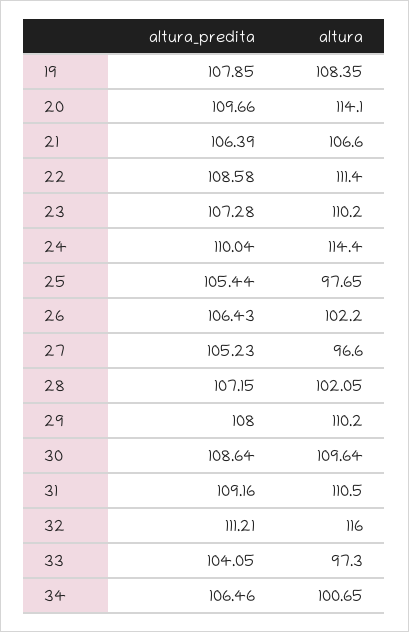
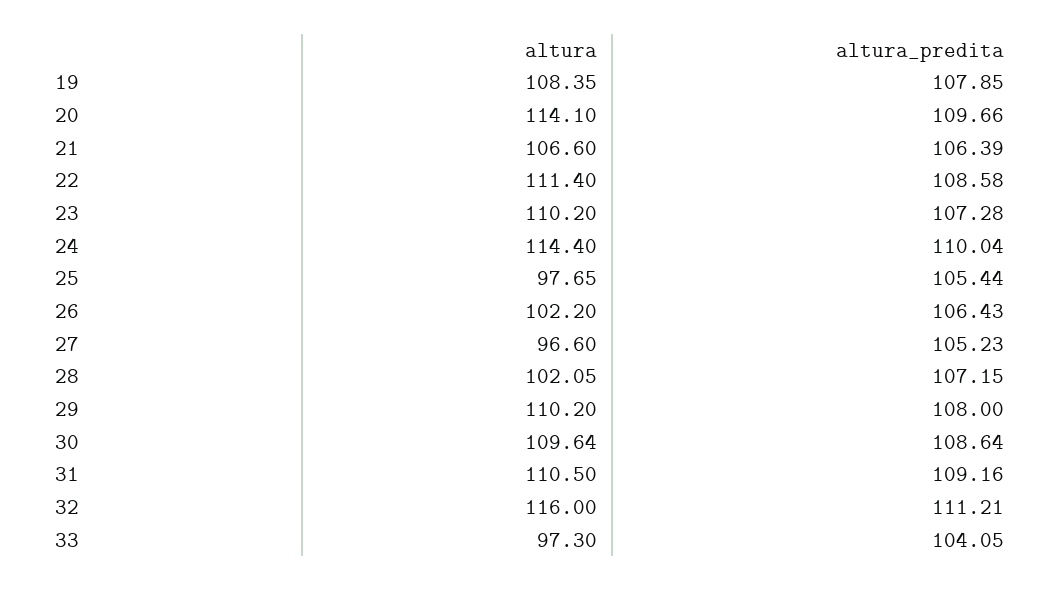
altura_predita, 34: 106.46 -> none
altura, 34: 100.65 -> none

